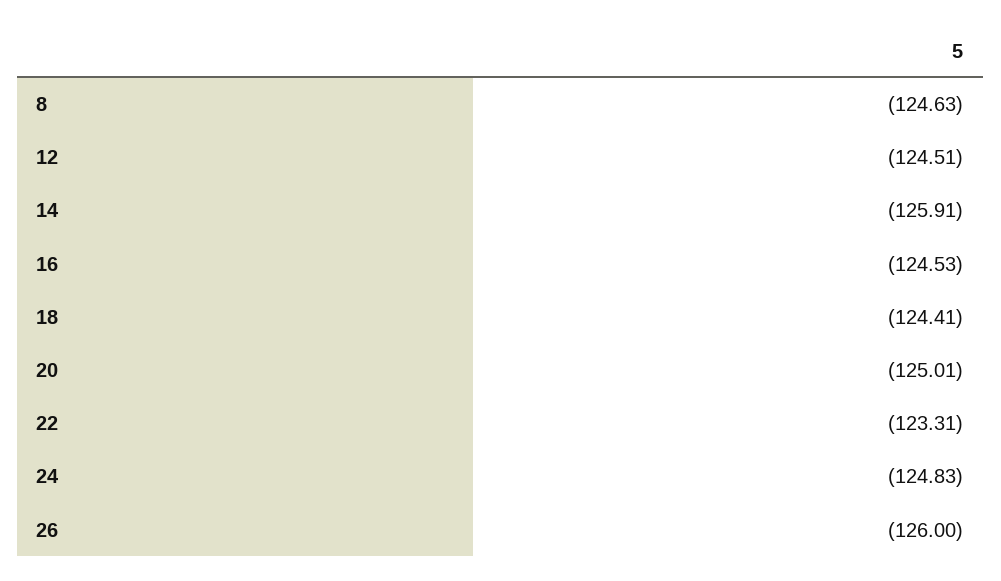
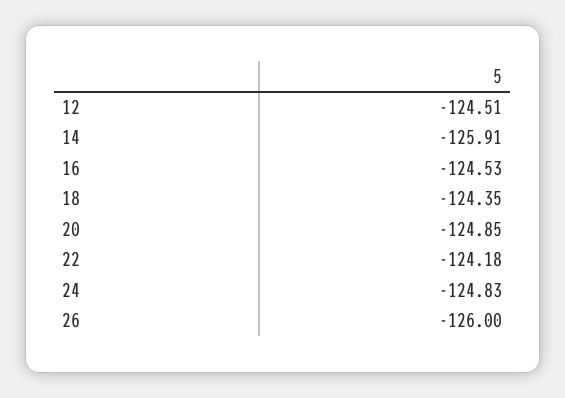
8: -124.63 -> none
18: -124.41 -> -124.35
20: -125.01 -> -124.85
22: -123.31 -> -124.18

